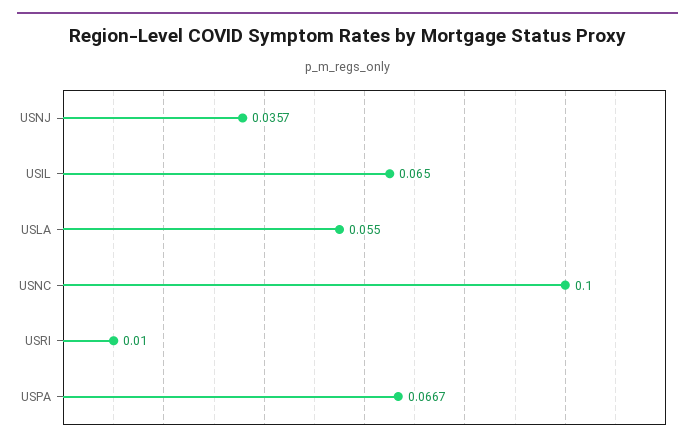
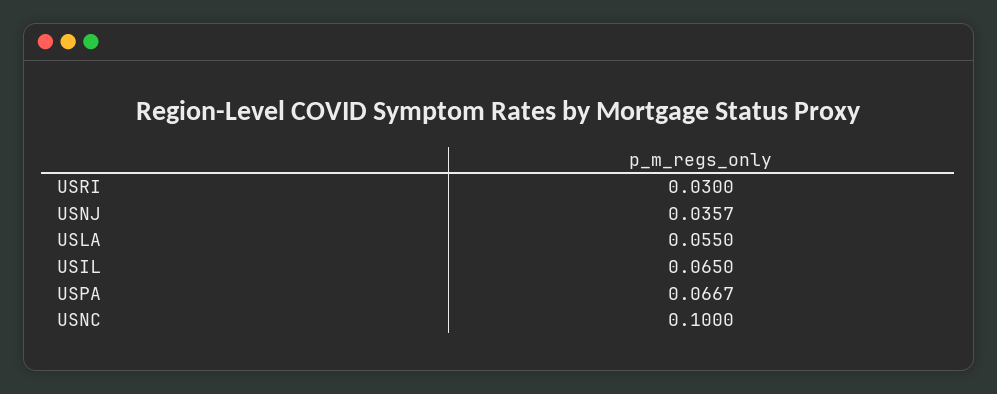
USRI: 0.01 -> 0.03

